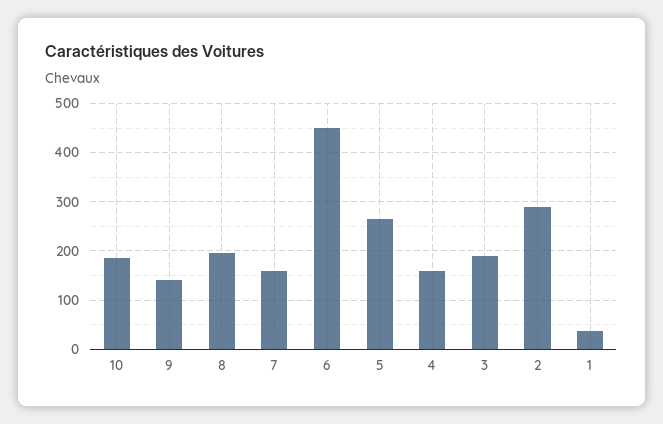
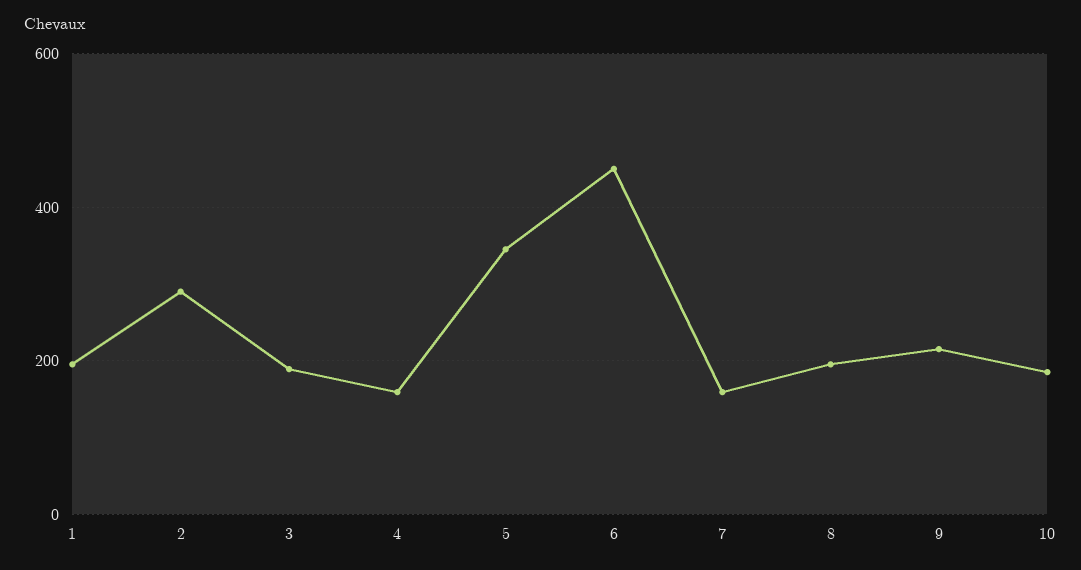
9: 140 -> 220
5: 260 -> 340
1: 40 -> 200

